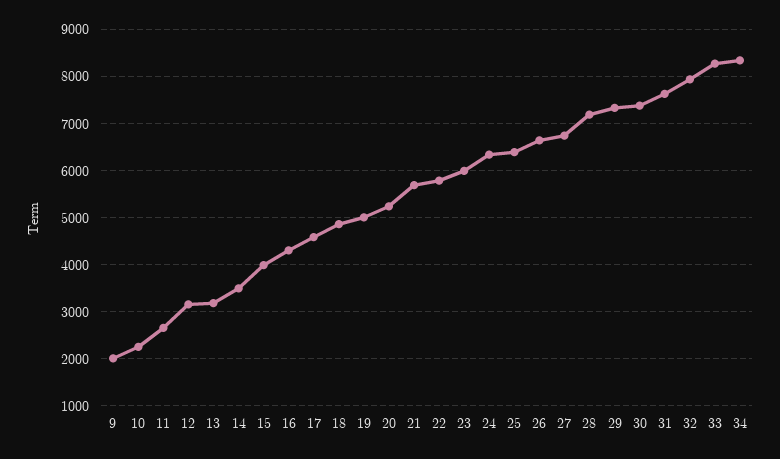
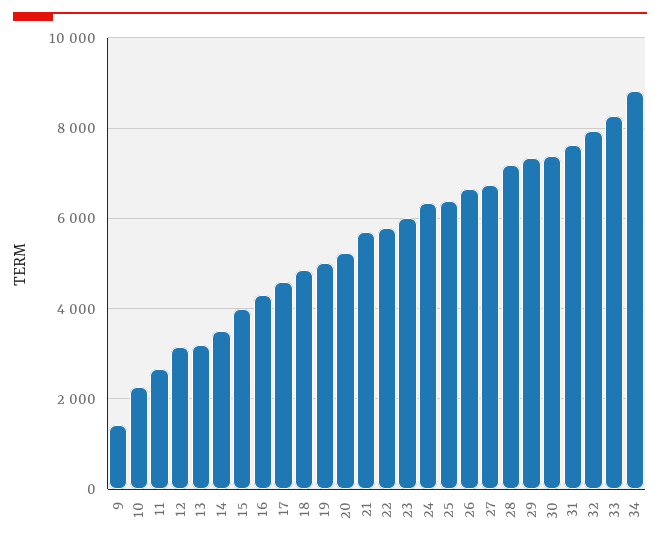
9: 2000 -> 1400
34: 8400 -> 8800

